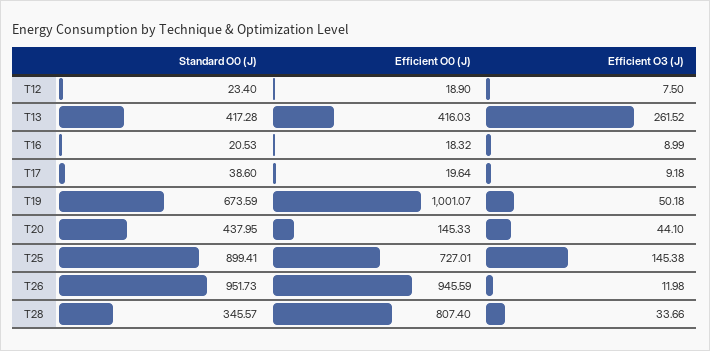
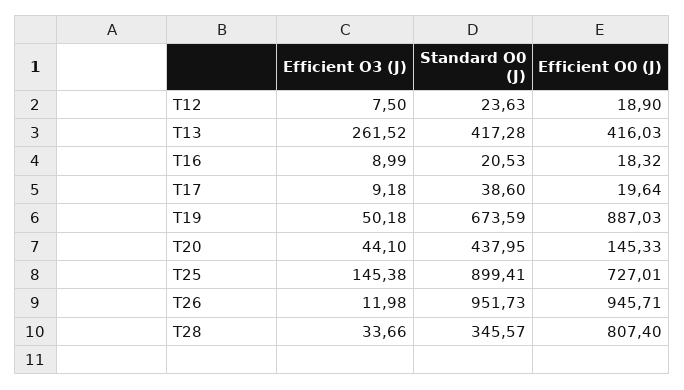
Standard O0 (J), T12: 23.4 -> 23.63
Efficient O0 (J), T19: 1001.07 -> 887.03
Efficient O0 (J), T26: 945.59 -> 945.71

